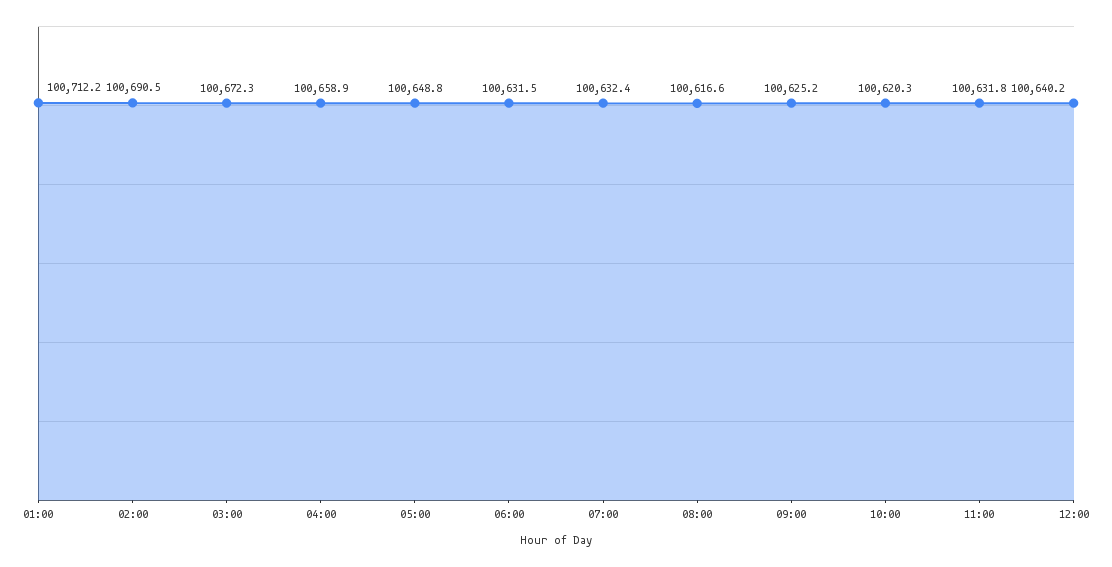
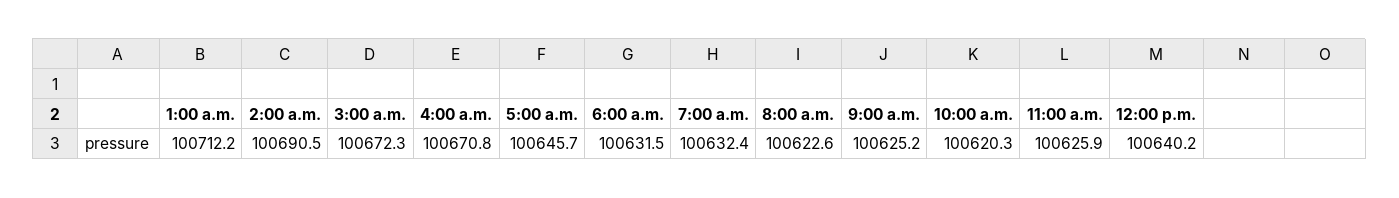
04:00: 100658.9 -> 100670.8
05:00: 100648.8 -> 100645.7
08:00: 100616.6 -> 100622.6
11:00: 100631.8 -> 100625.9

